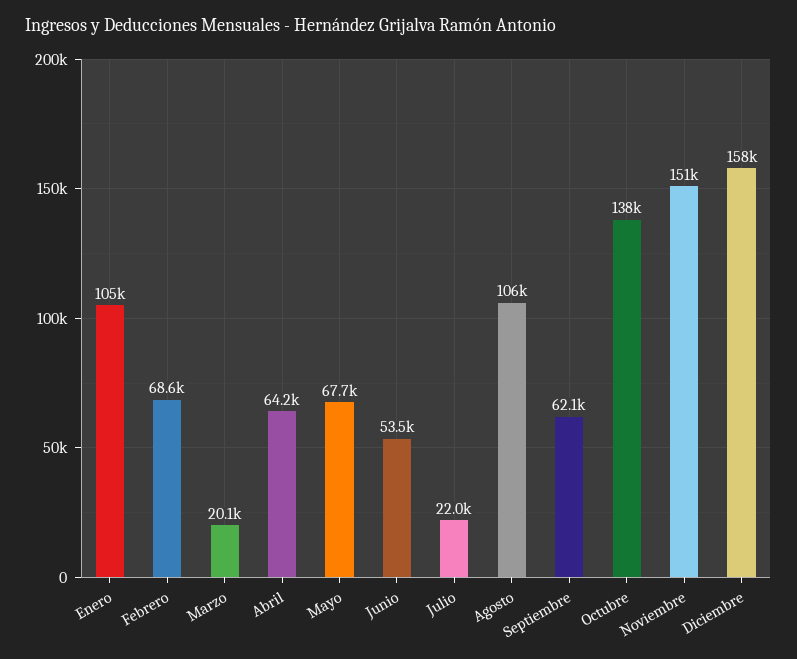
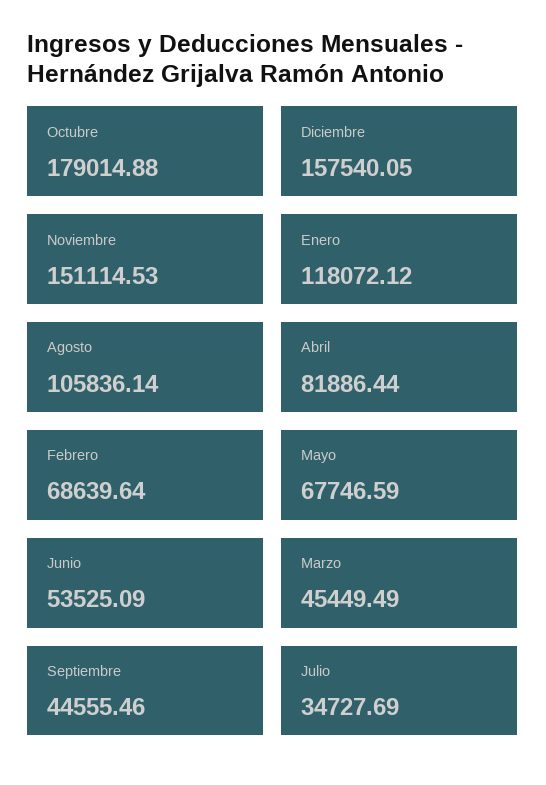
Enero: 105000 -> 118072.12
Marzo: 20100 -> 45449.49
Abril: 64200 -> 81886.44
Julio: 22000 -> 34727.69
Septiembre: 62100 -> 44555.46
Octubre: 138000 -> 179014.88

